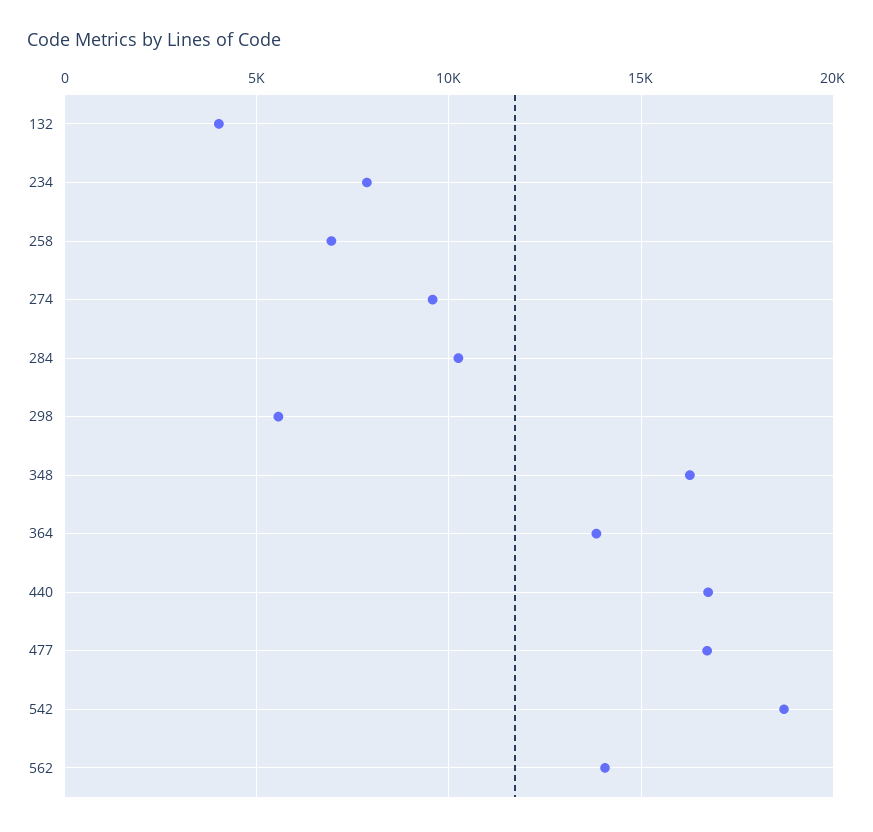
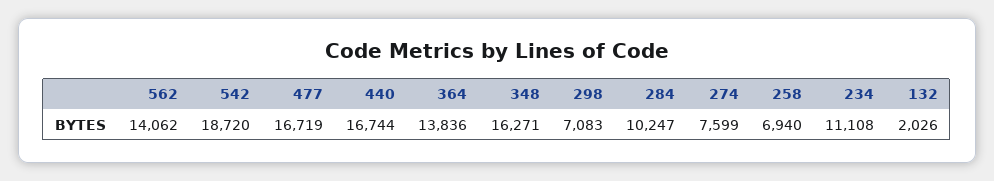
132: 4000 -> 2026
234: 8000 -> 11108
274: 9500 -> 7599
298: 5500 -> 7083

